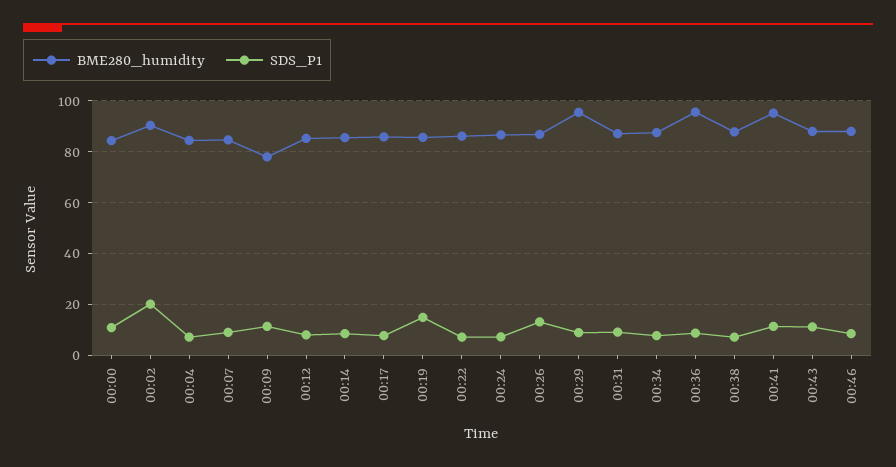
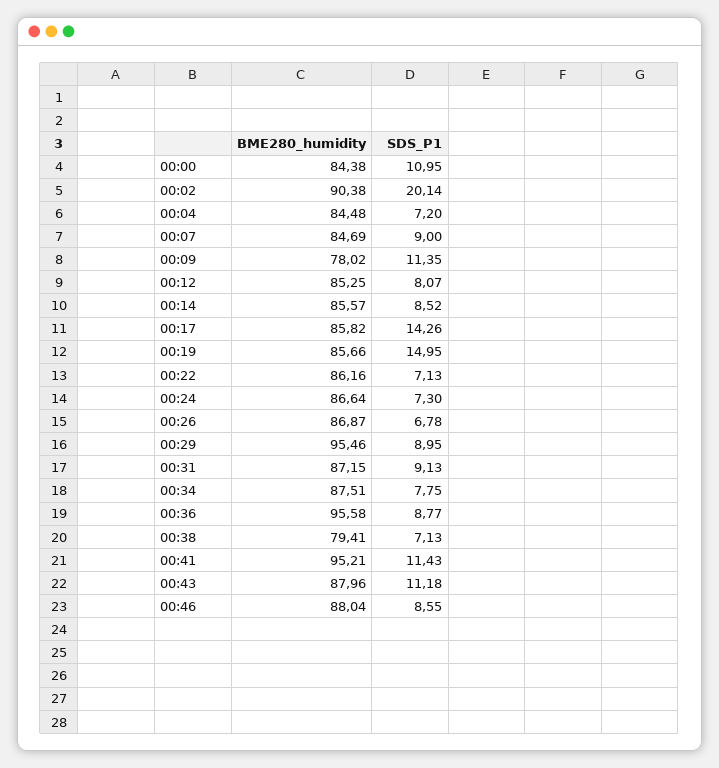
SDS_P1, 00:17: 7.5 -> 14.26
SDS_P1, 00:26: 12.5 -> 6.78
BME280_humidity, 00:38: 87.5 -> 79.41

